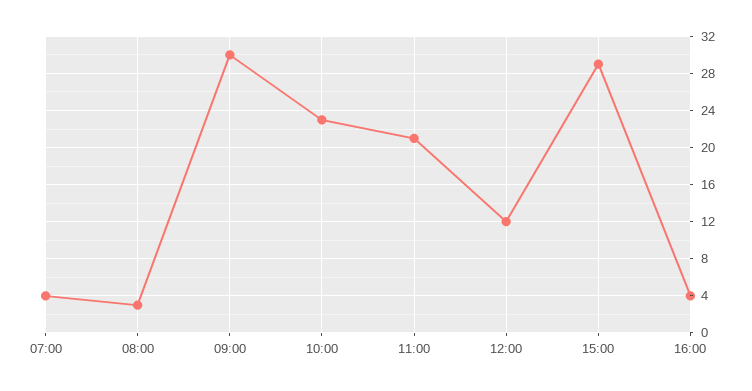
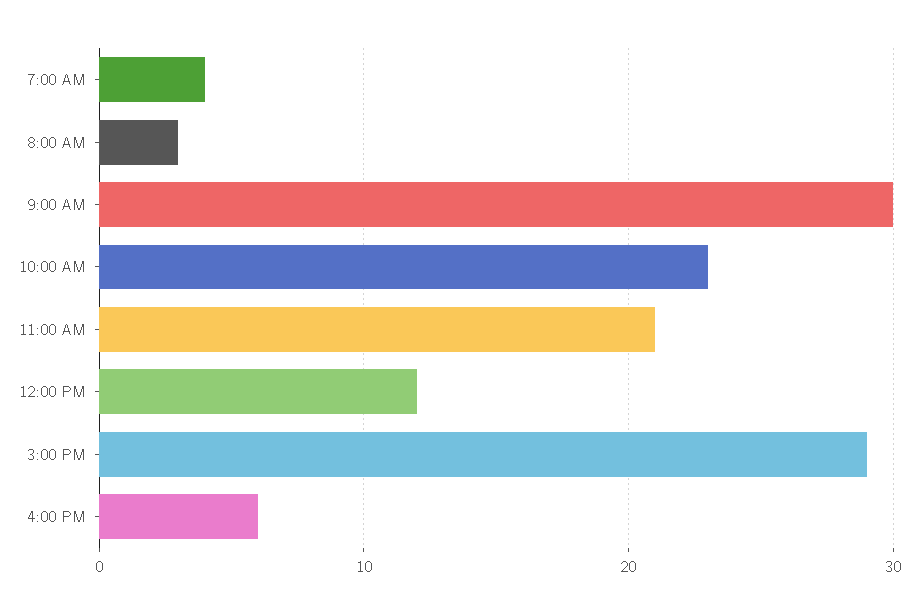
16:00: 4 -> 6

